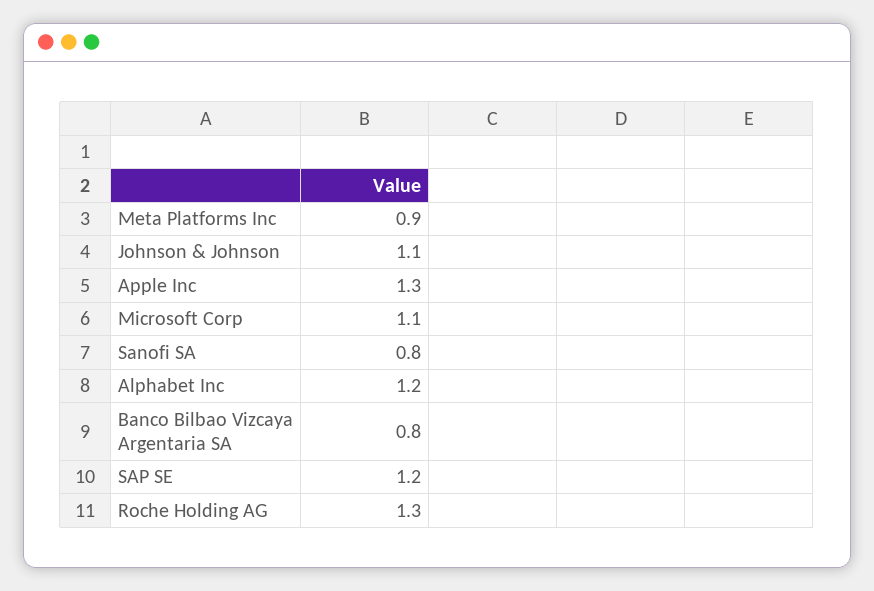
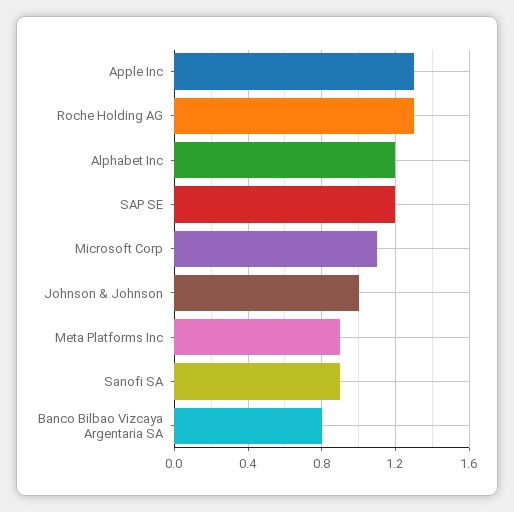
Johnson & Johnson: 1.1 -> 1
Sanofi SA: 0.8 -> 0.9

